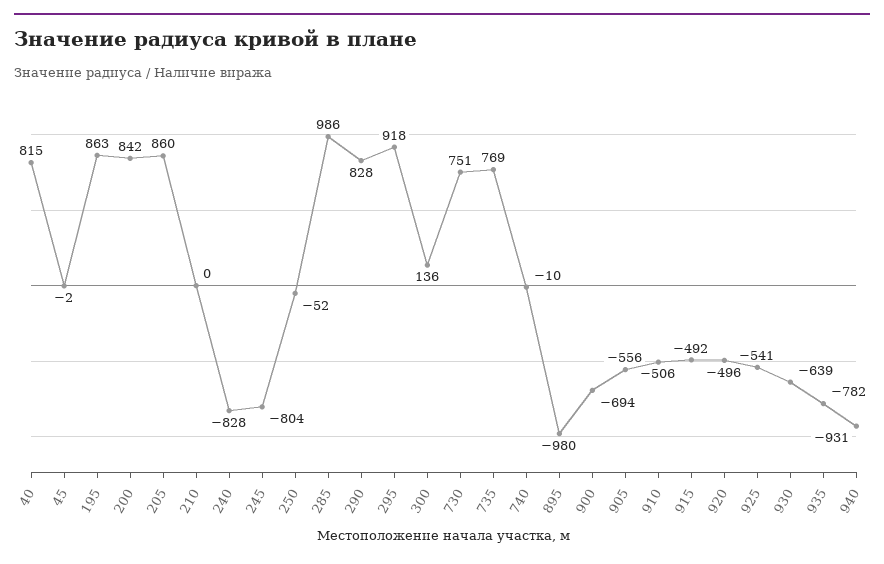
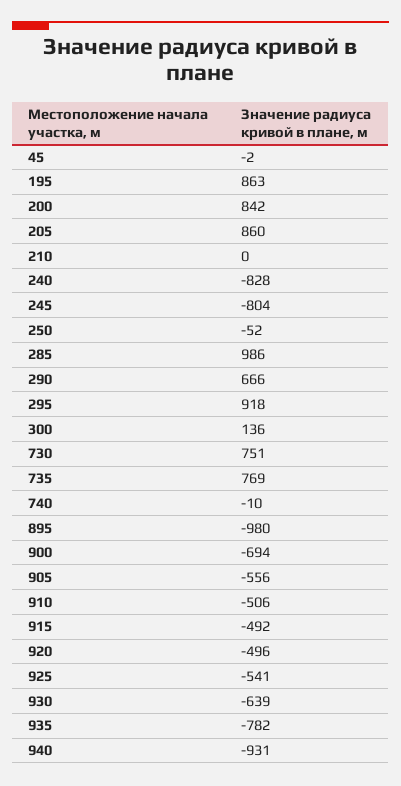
40: 815 -> none
290: 828 -> 666

